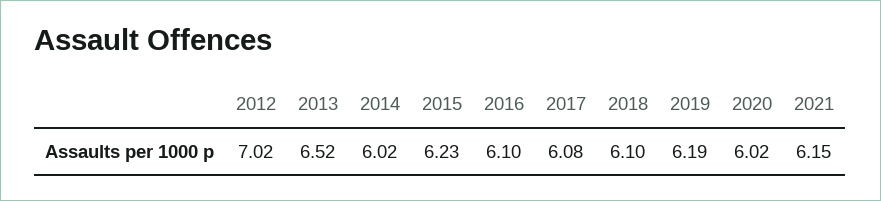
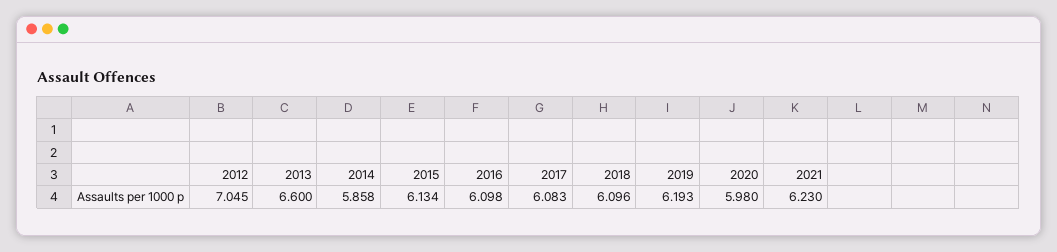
2012: 7.02 -> 7.045
2013: 6.52 -> 6.6
2014: 6.02 -> 5.858
2015: 6.23 -> 6.134
2020: 6.02 -> 5.98
2021: 6.15 -> 6.23

